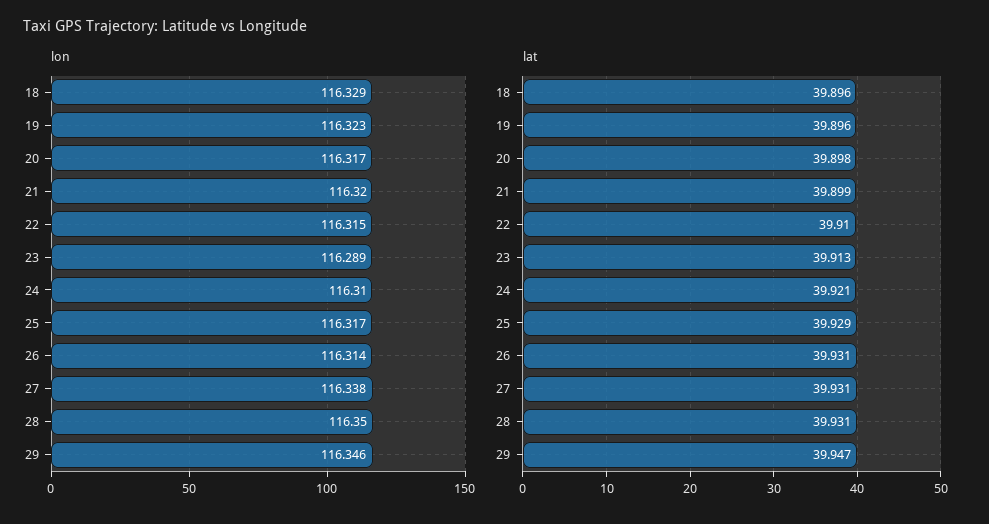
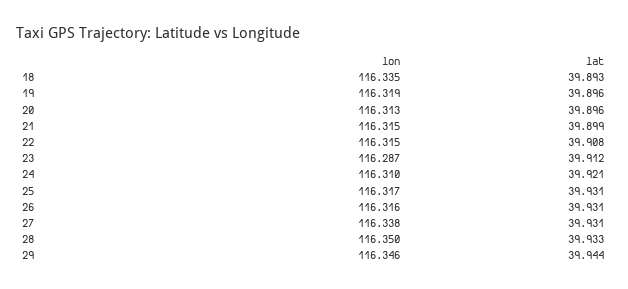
lon, 18: 116.329 -> 116.335
lon, 19: 116.323 -> 116.319
lon, 20: 116.317 -> 116.313
lon, 21: 116.32 -> 116.315
lon, 23: 116.289 -> 116.287
lon, 26: 116.314 -> 116.316
lat, 18: 39.896 -> 39.893
lat, 20: 39.898 -> 39.896
lat, 22: 39.91 -> 39.908
lat, 23: 39.913 -> 39.912
lat, 25: 39.929 -> 39.931
lat, 28: 39.931 -> 39.933
lat, 29: 39.947 -> 39.944

